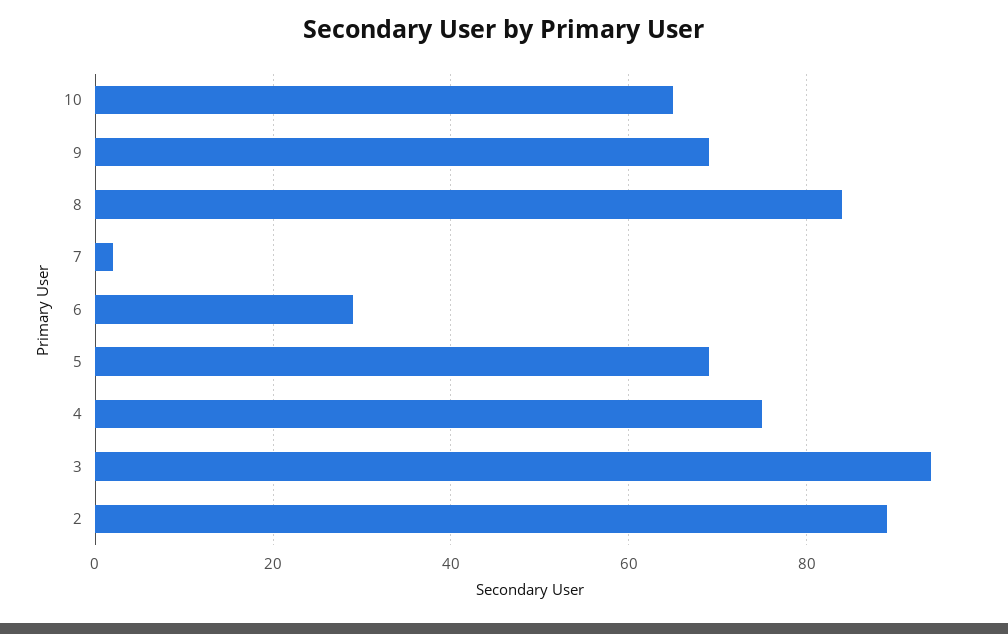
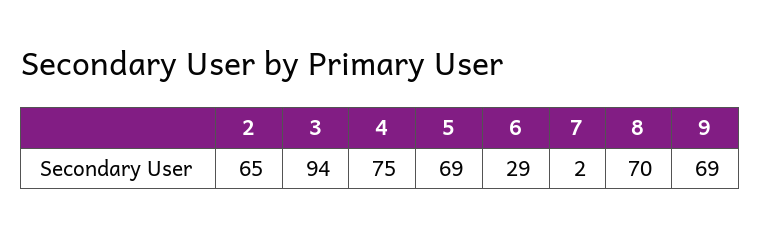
10: 65 -> none
8: 85 -> 70
2: 90 -> 65

